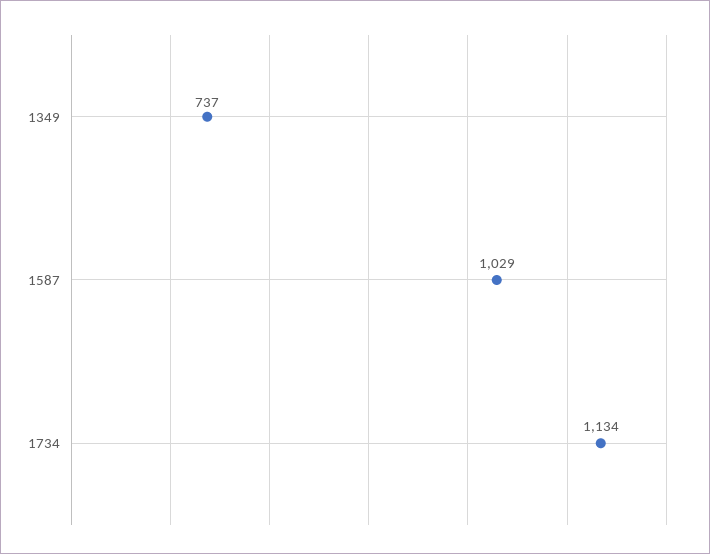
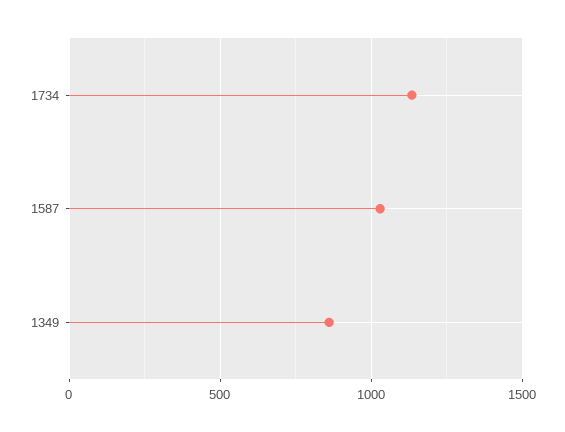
1349: 737 -> 850

